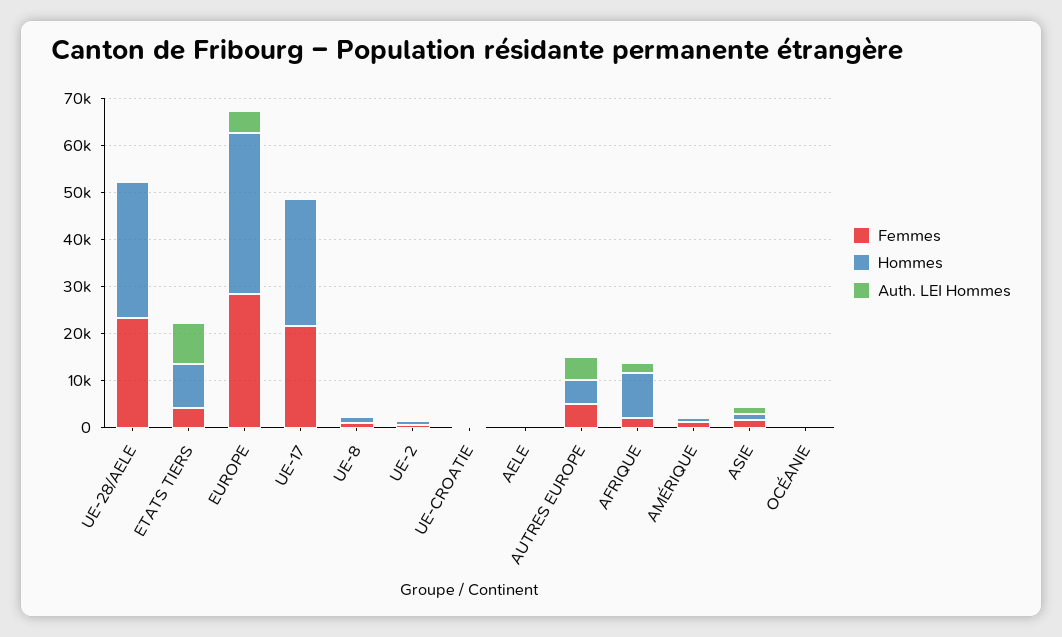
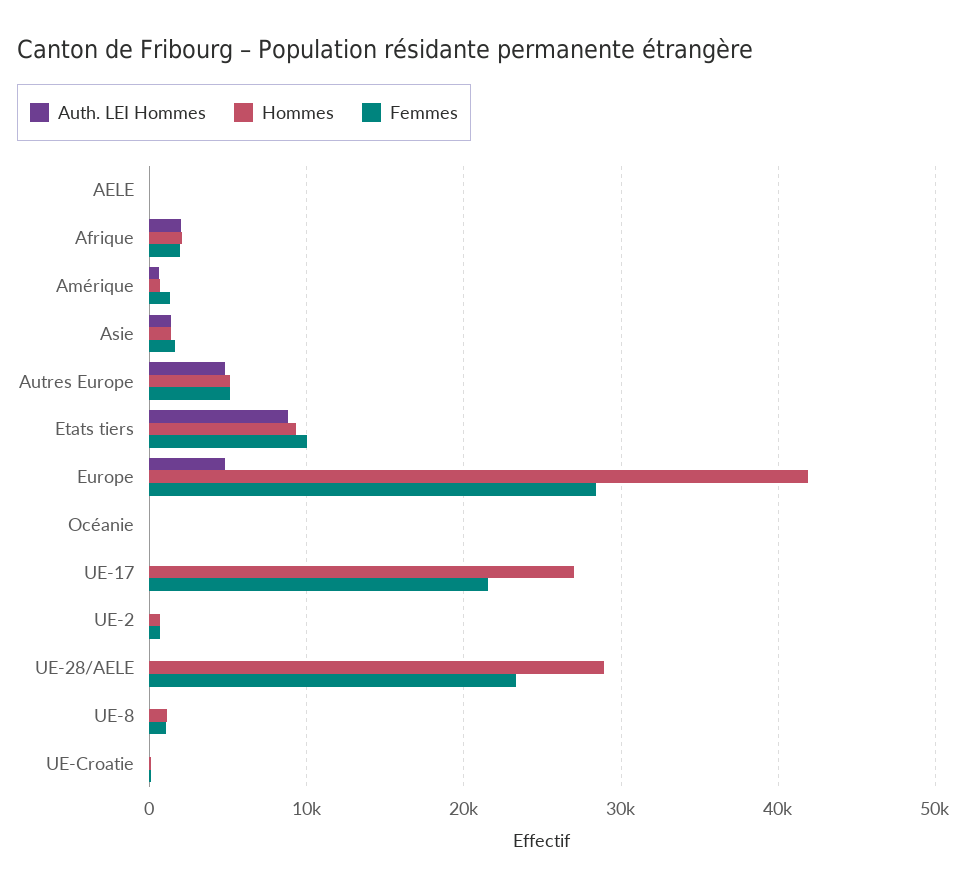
Femmes, ETATS TIERS: 4000 -> 10000
Hommes, EUROPE: 34000 -> 42000
Hommes, AFRIQUE: 10000 -> 2000

